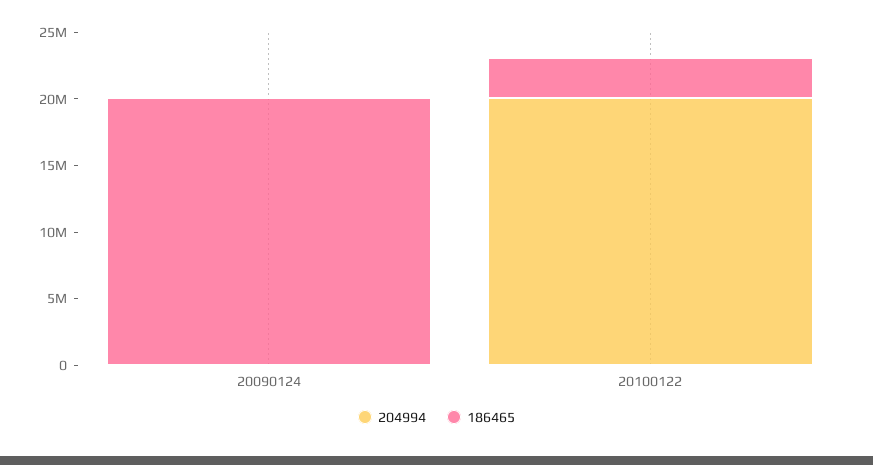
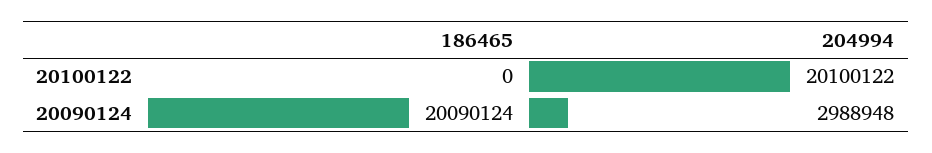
204994, 20090124: 0 -> 2988948
186465, 20100122: 3000000 -> 0

